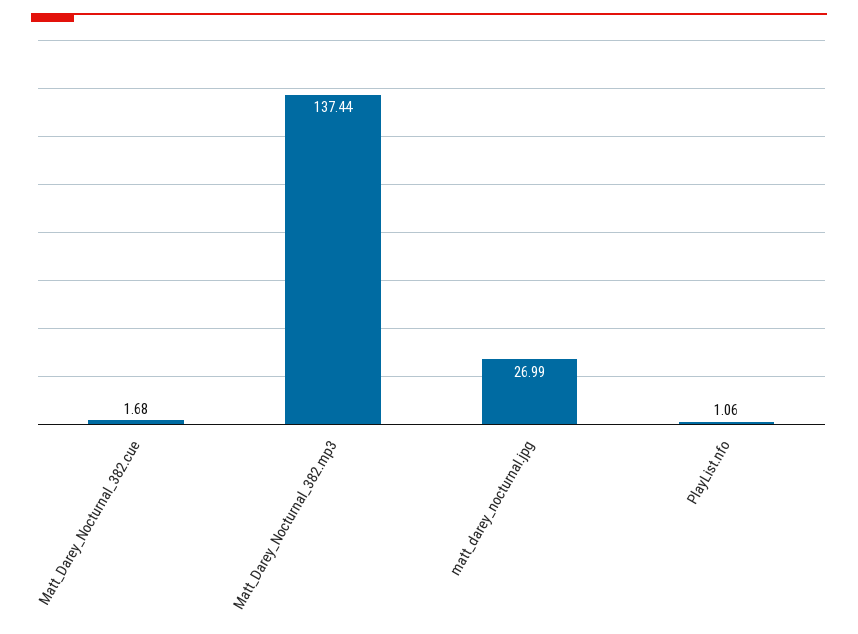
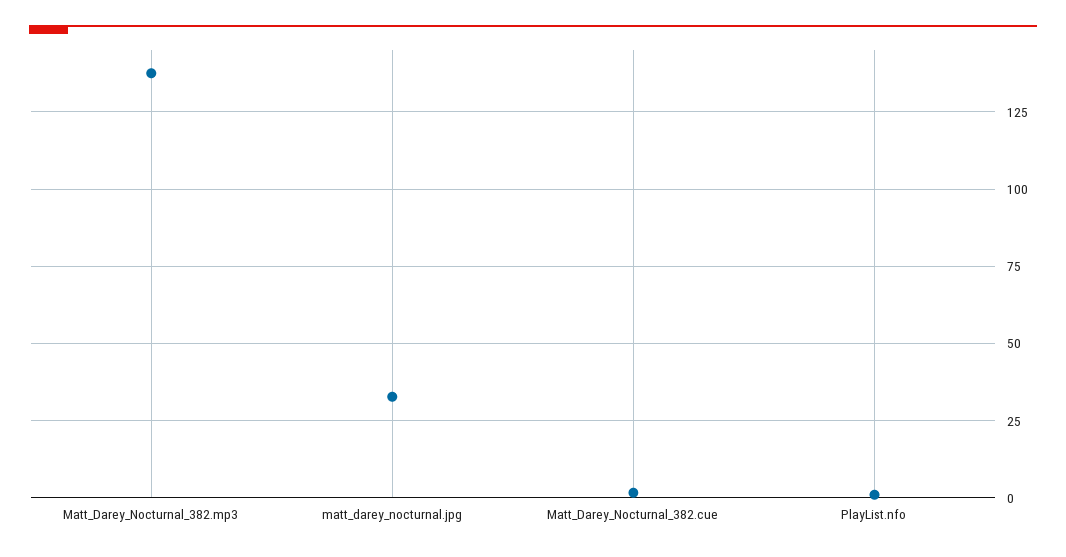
matt_darey_nocturnal.jpg: 26.99 -> 32.5

